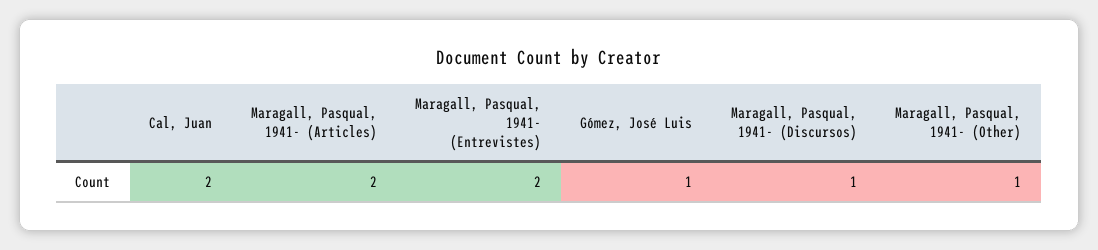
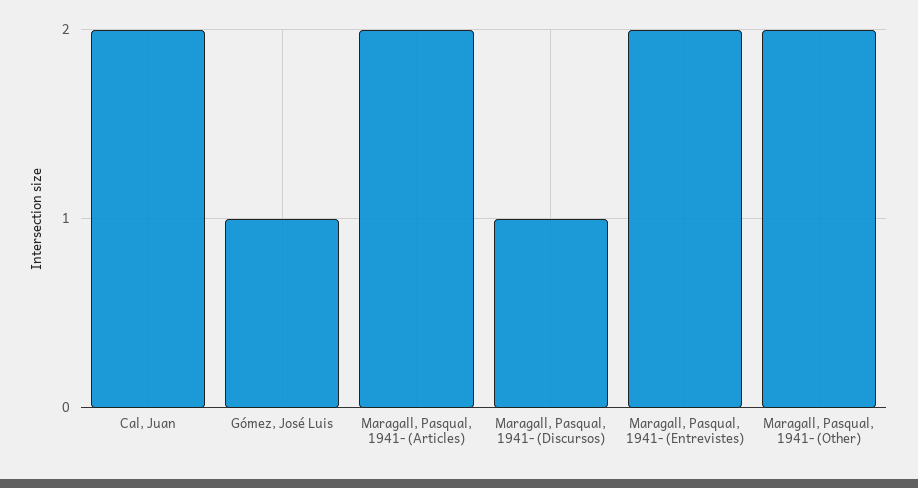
Maragall, Pasqual, 1941- (Other): 1 -> 2

